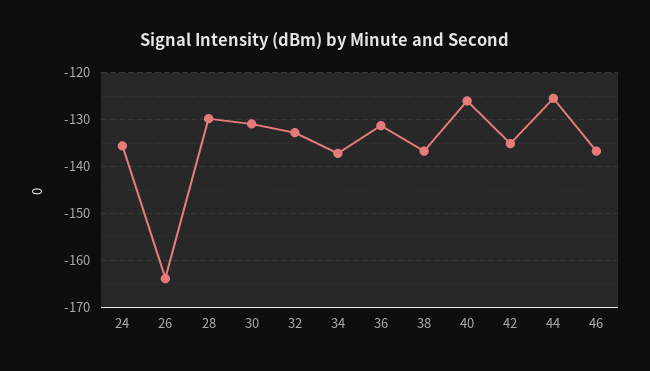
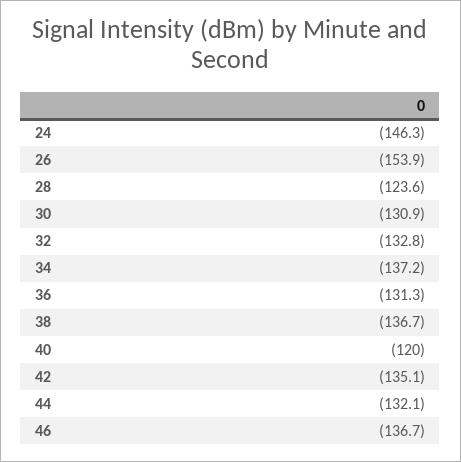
24: -136 -> -146.3
26: -164 -> -153.9
28: -130 -> -123.6
40: -126 -> -120
44: -126 -> -132.1

